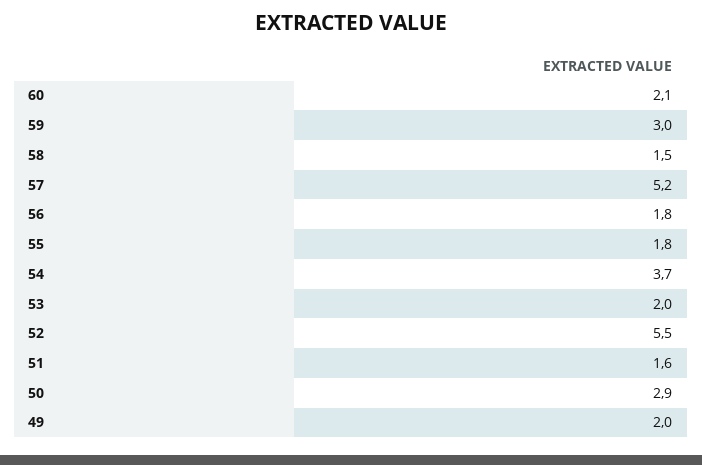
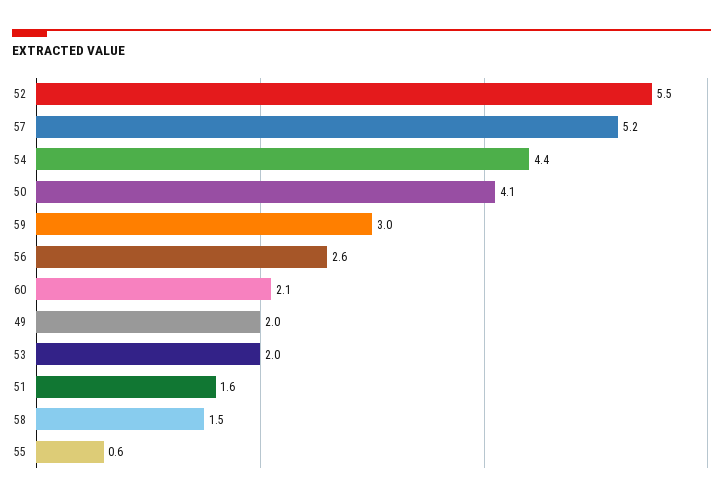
56: 1.8 -> 2.6
55: 1.8 -> 0.6
54: 3.7 -> 4.4
50: 2.9 -> 4.1

